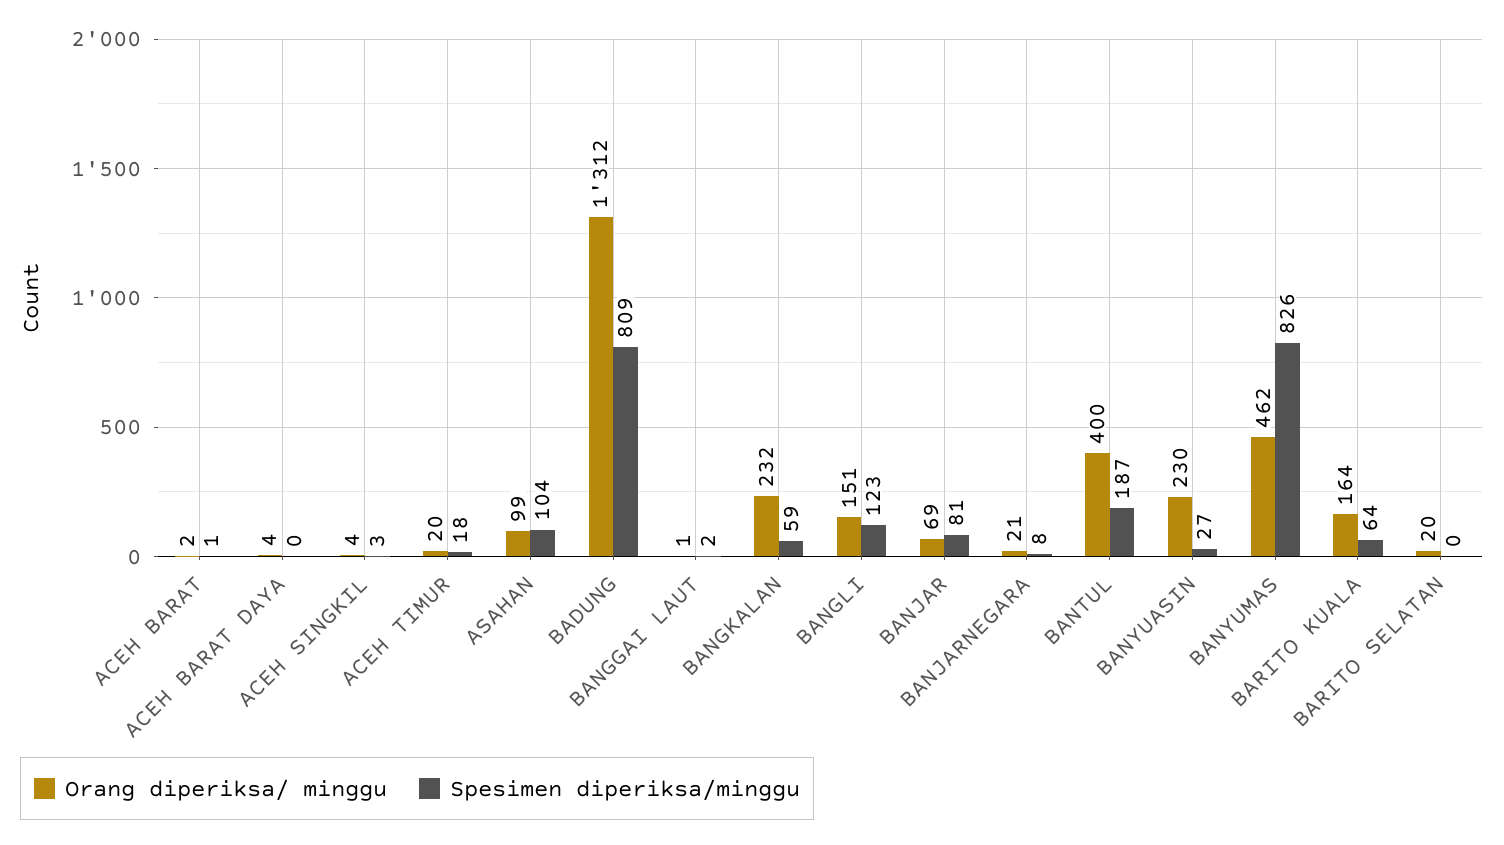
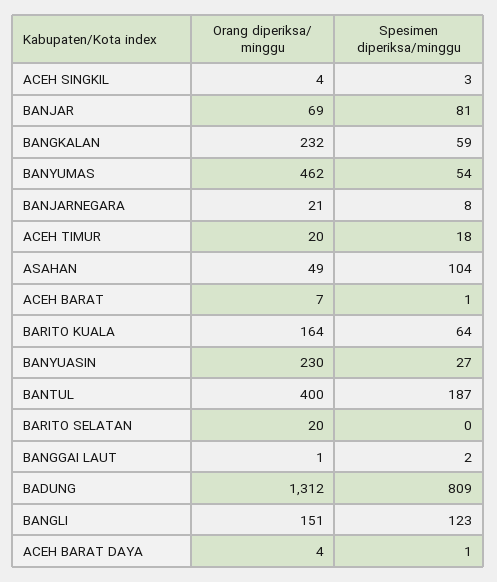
Orang diperiksa/ minggu, ACEH BARAT: 2 -> 7
Spesimen diperiksa/minggu, ACEH BARAT DAYA: 0 -> 1
Orang diperiksa/ minggu, ASAHAN: 99 -> 49
Spesimen diperiksa/minggu, BANYUMAS: 826 -> 54

